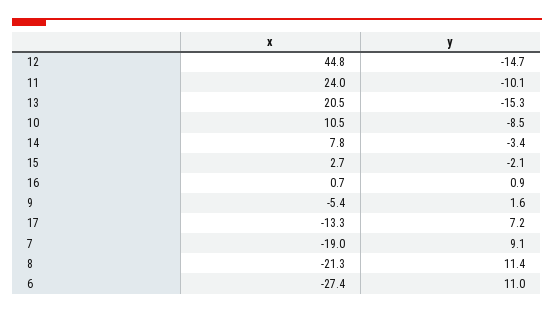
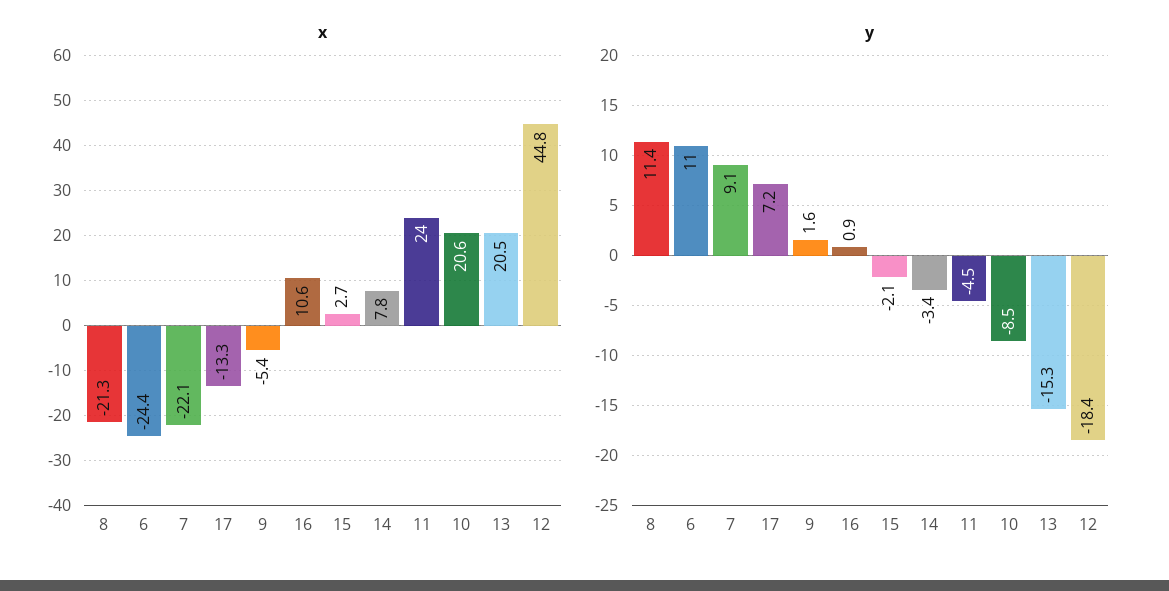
y, 12: -14.7 -> -18.4
y, 11: -10.1 -> -4.5
x, 10: 10.5 -> 20.6
x, 16: 0.7 -> 10.6
x, 7: -19 -> -22.1
x, 6: -27.4 -> -24.4

